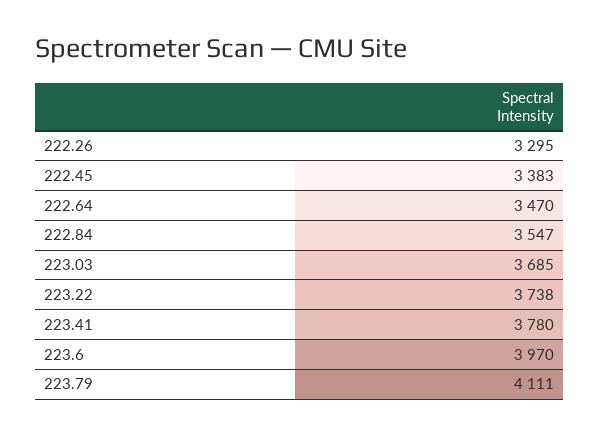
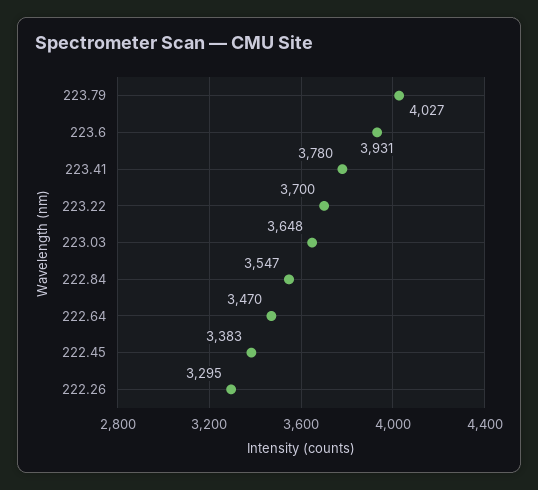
223.03: 3685 -> 3648
223.22: 3738 -> 3700
223.6: 3970 -> 3931
223.79: 4111 -> 4027

